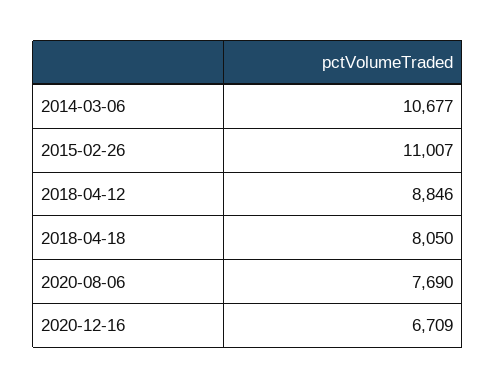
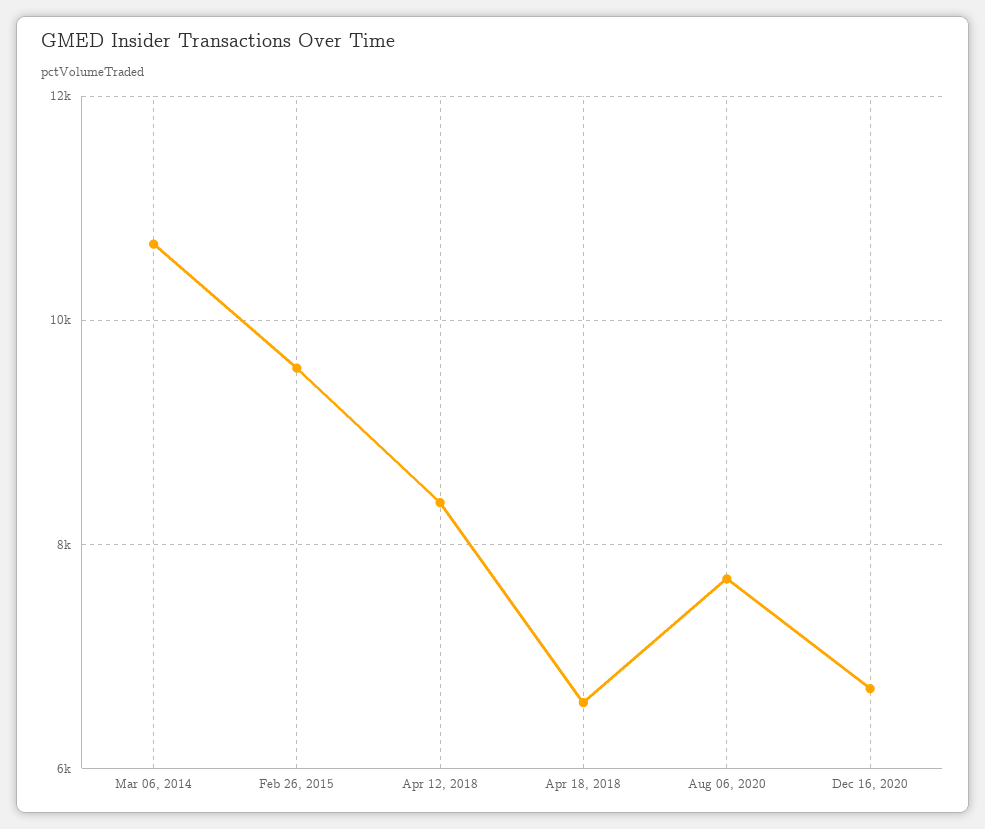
2015-02-26: 11007 -> 9600
2018-04-12: 8846 -> 8400
2018-04-18: 8050 -> 6600

